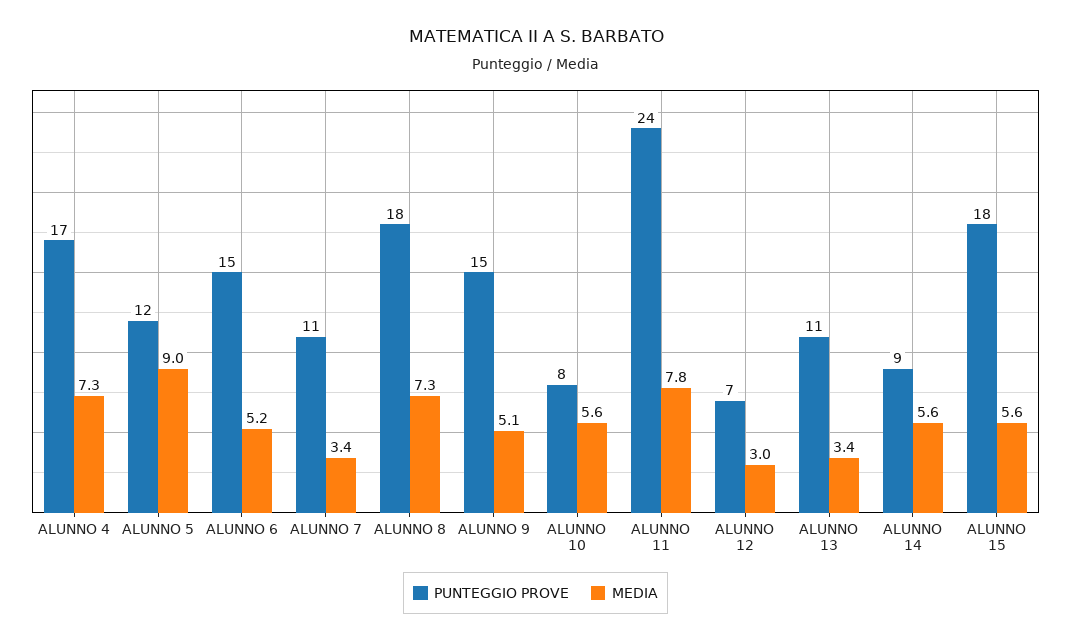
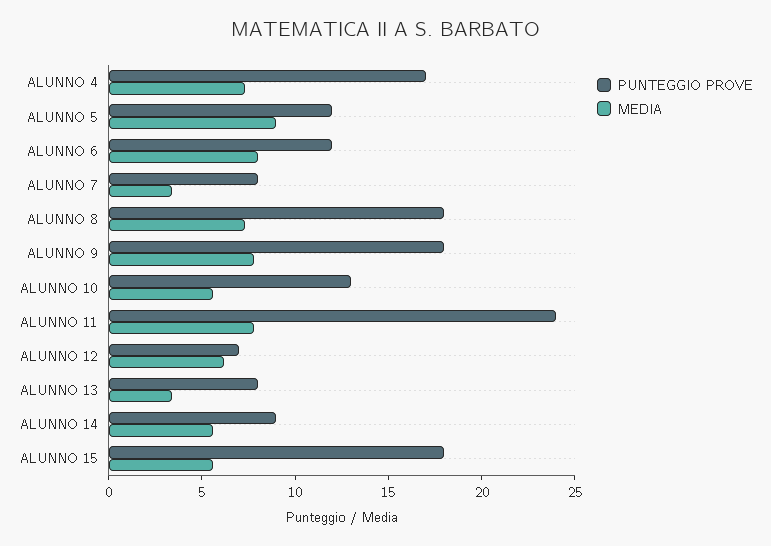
PUNTEGGIO PROVE, ALUNNO 6: 15 -> 12
MEDIA, ALUNNO 6: 5.2 -> 8
PUNTEGGIO PROVE, ALUNNO 7: 11 -> 8
PUNTEGGIO PROVE, ALUNNO 9: 15 -> 18
MEDIA, ALUNNO 9: 5.1 -> 8
PUNTEGGIO PROVE, ALUNNO 10: 8 -> 13
MEDIA, ALUNNO 12: 3 -> 6
PUNTEGGIO PROVE, ALUNNO 13: 11 -> 8

